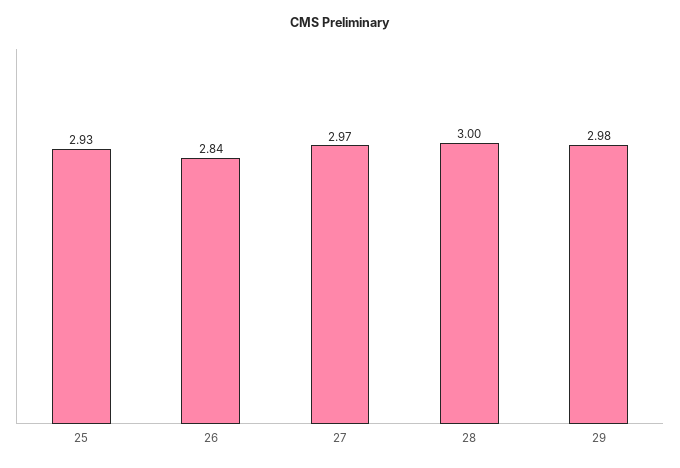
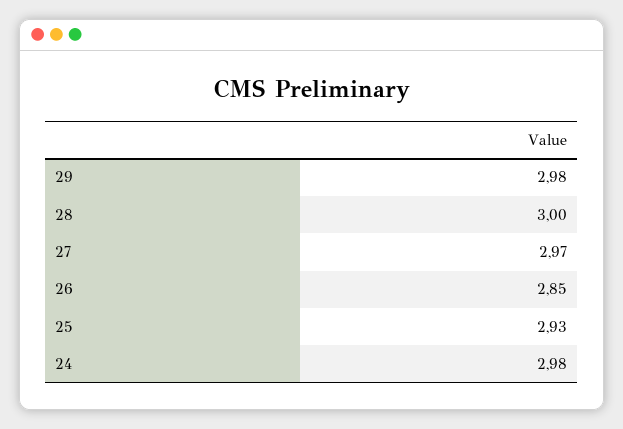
26: 2.84 -> 2.85
24: none -> 2.98

